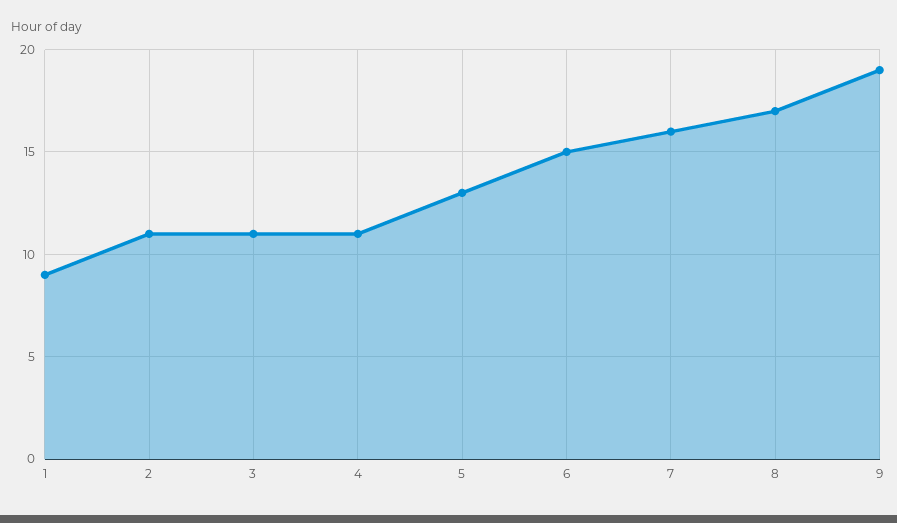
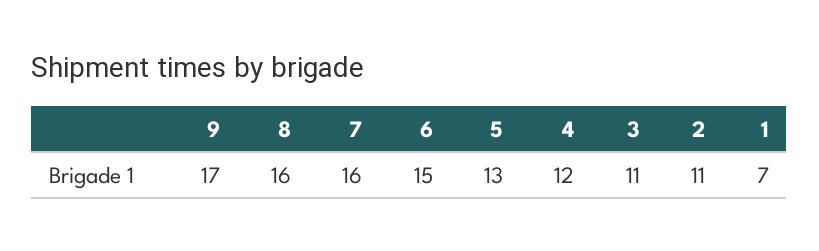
1: 9 -> 7
4: 11 -> 12
8: 17 -> 16
9: 19 -> 17

